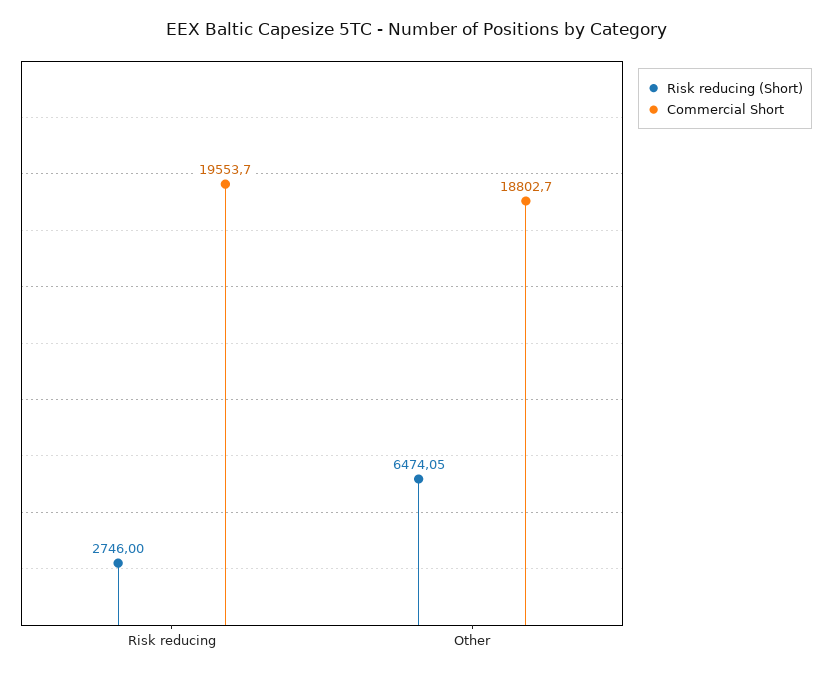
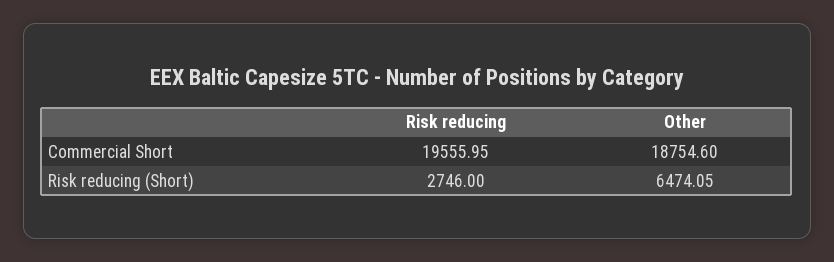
Commercial Short, Risk reducing: 19553.7 -> 19555.95
Commercial Short, Other: 18802.7 -> 18754.6

